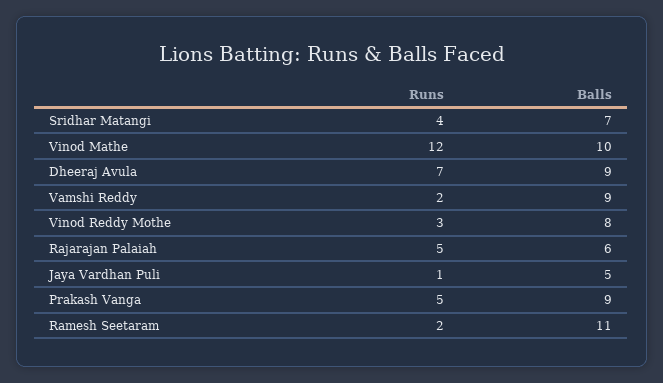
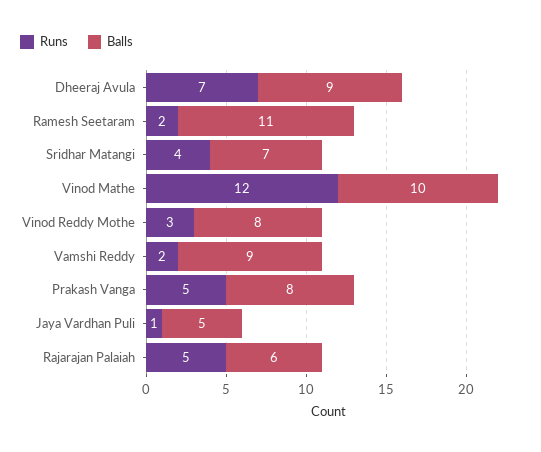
Balls, Prakash Vanga: 9 -> 8

